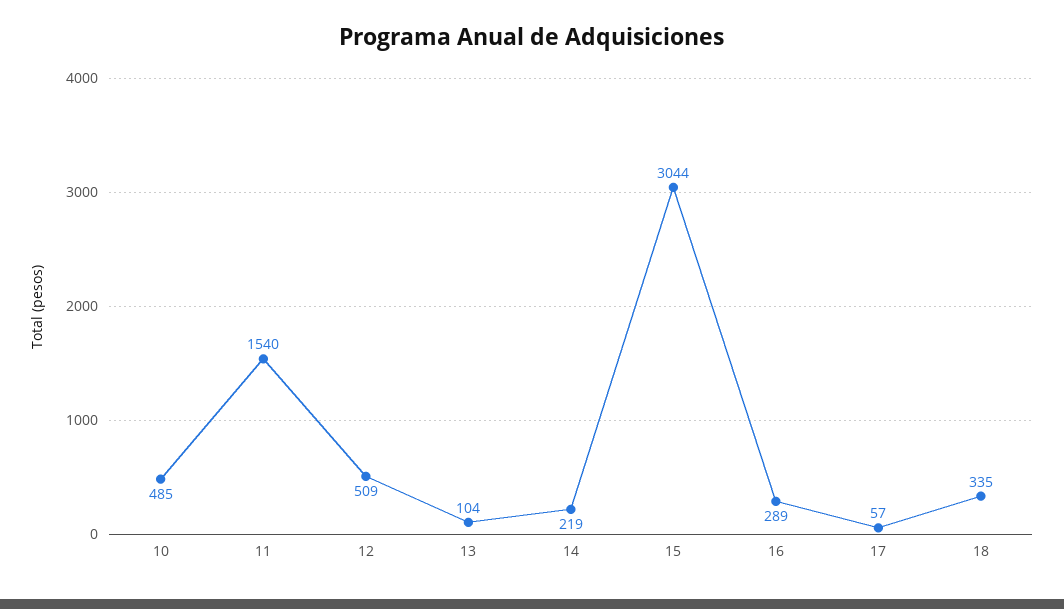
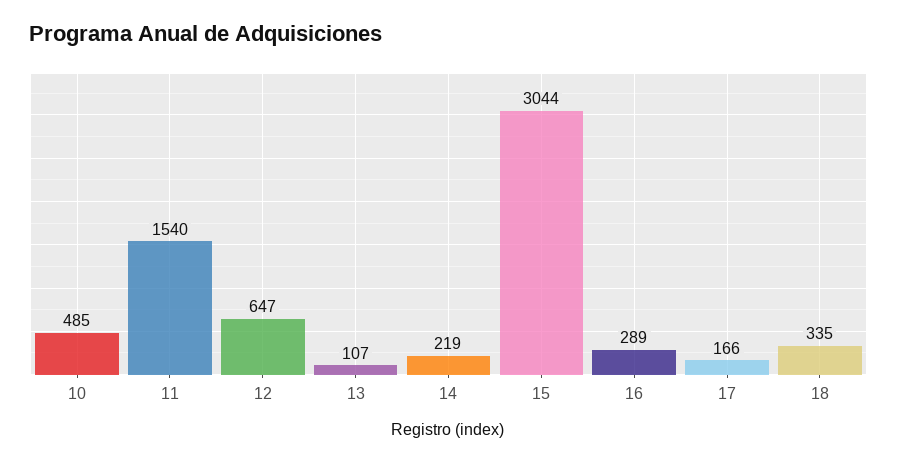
12: 509 -> 647
13: 104 -> 107
17: 57 -> 166

